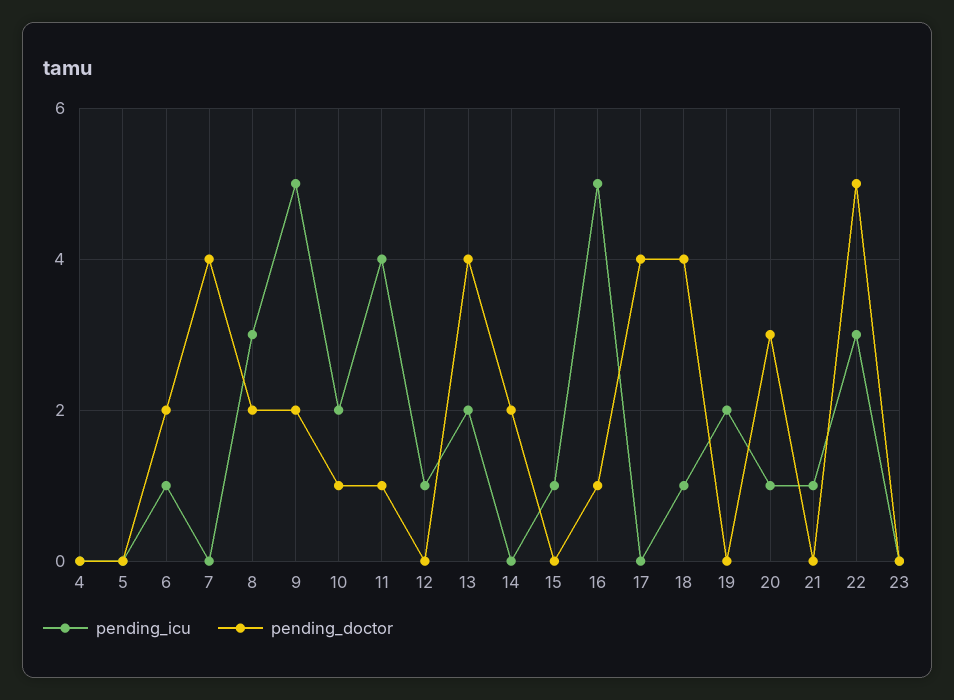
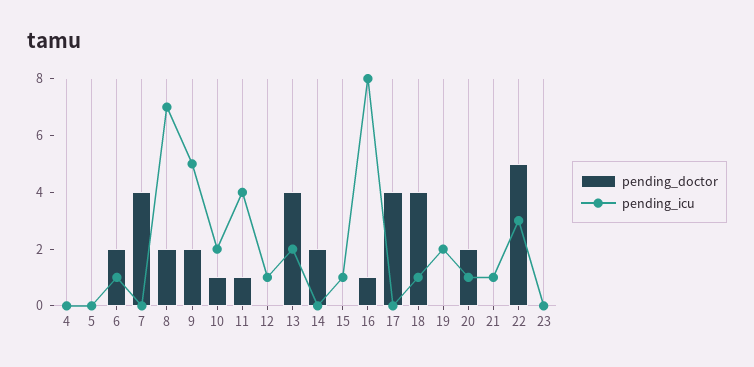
pending_icu, 8: 3 -> 7
pending_icu, 16: 5 -> 8
pending_doctor, 20: 3 -> 2

